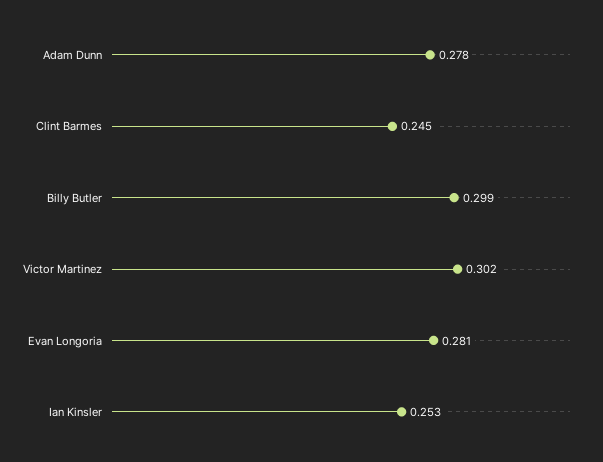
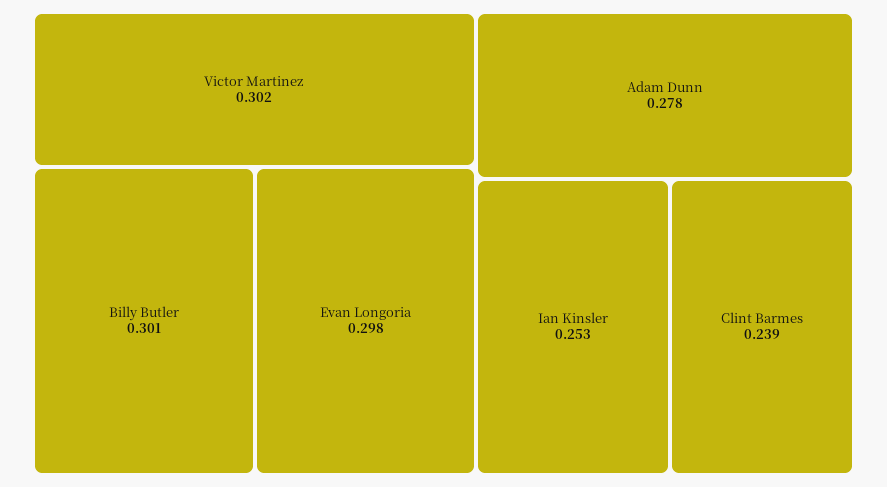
Clint Barmes: 0.245 -> 0.239
Billy Butler: 0.299 -> 0.301
Evan Longoria: 0.281 -> 0.298

